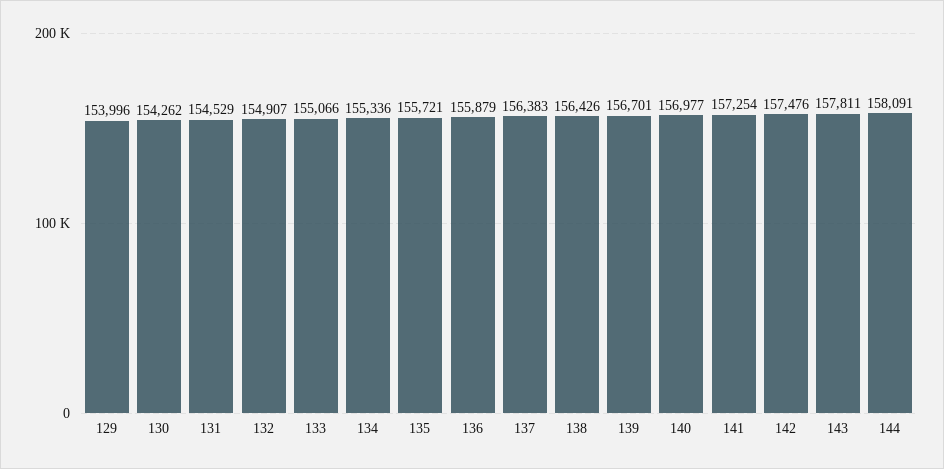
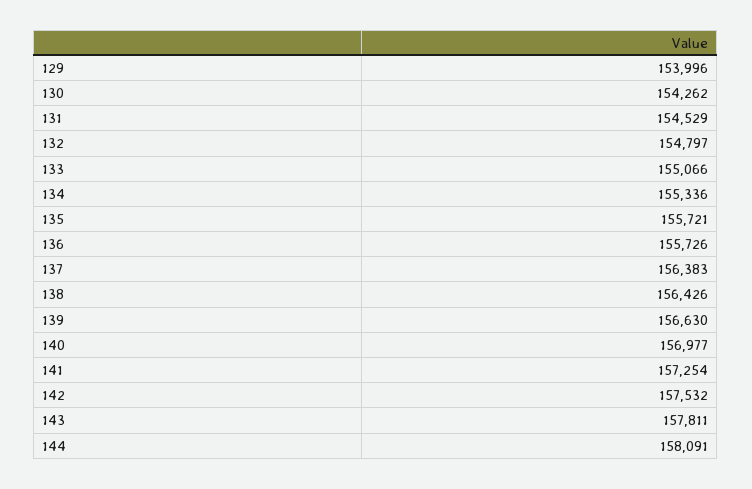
132: 154907 -> 154797
136: 155879 -> 155726
139: 156701 -> 156630
142: 157476 -> 157532

